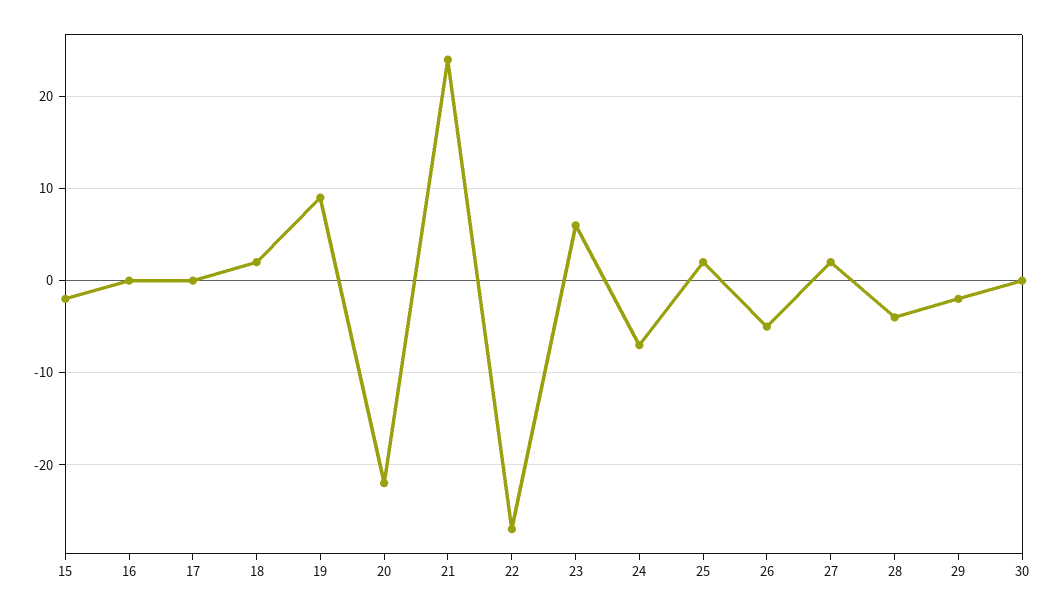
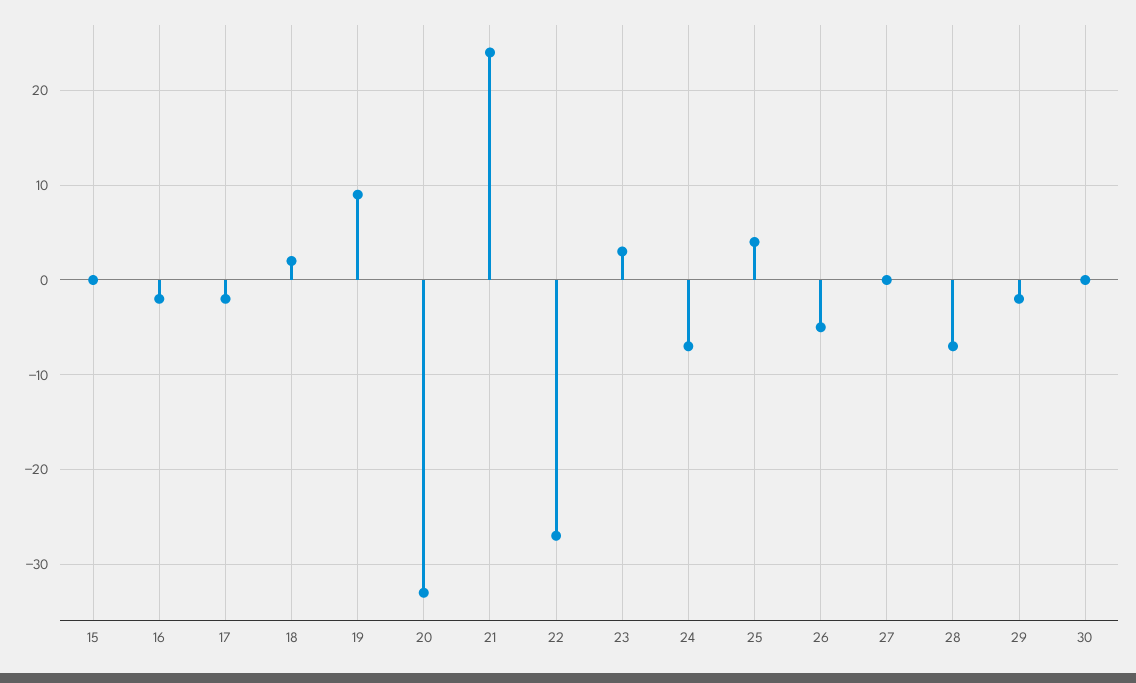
15: -2 -> 0
16: 0 -> -2
17: 0 -> -2
20: -22 -> -33
23: 6 -> 3
25: 2 -> 4
27: 2 -> 0
28: -4 -> -7

